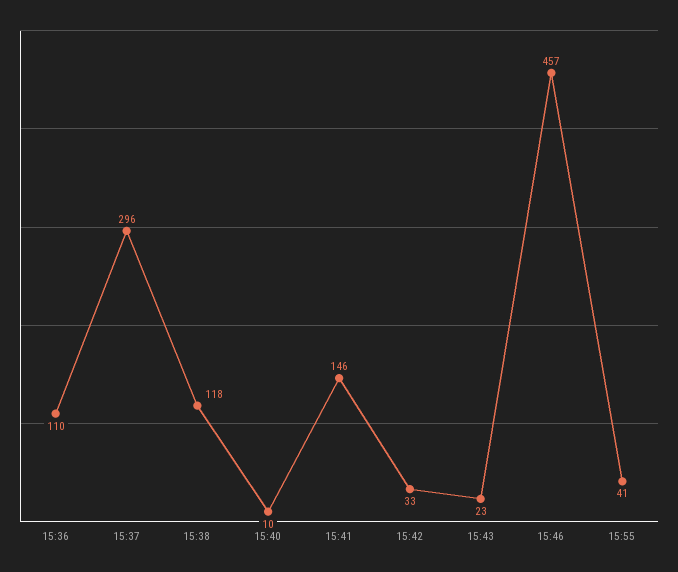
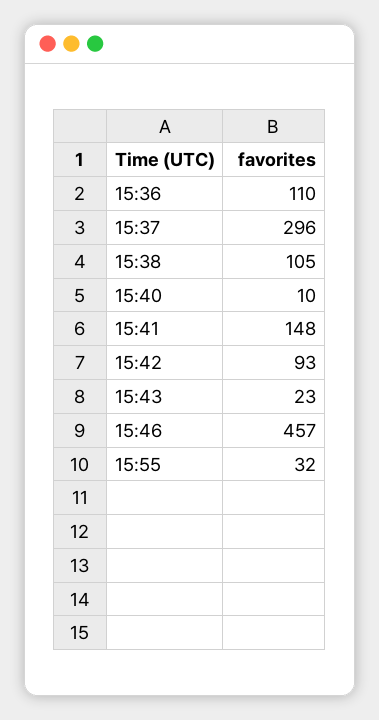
15:38: 118 -> 105
15:41: 146 -> 148
15:42: 33 -> 93
15:55: 41 -> 32

